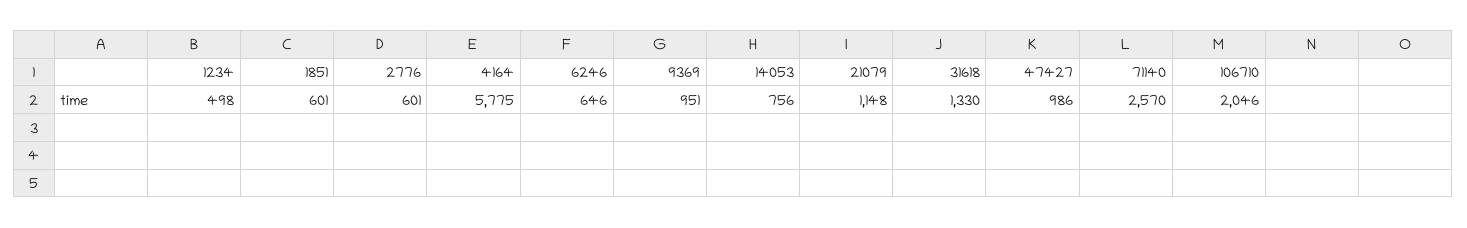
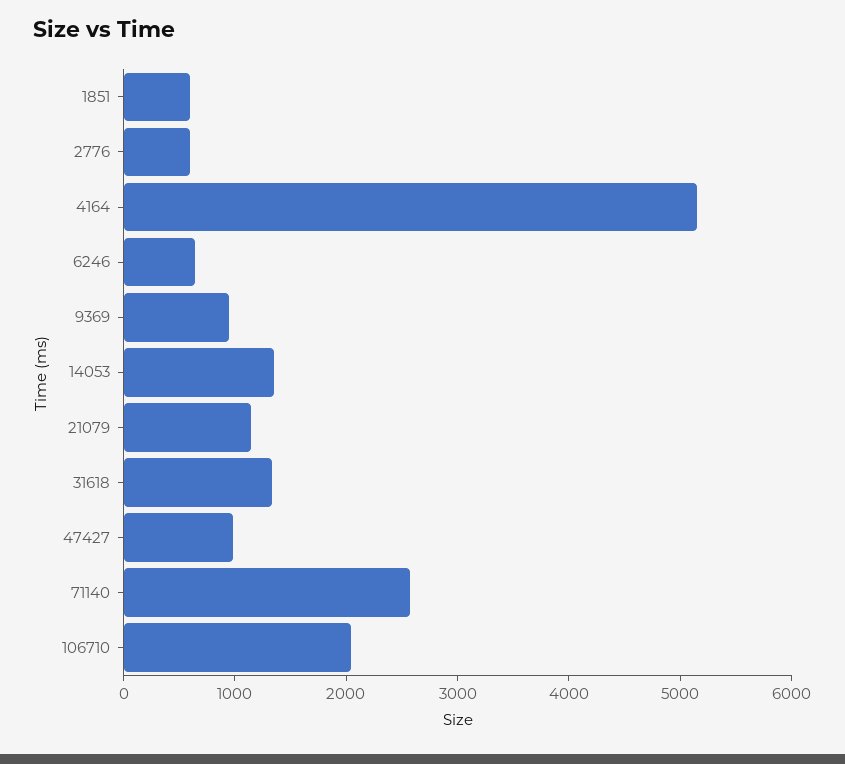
1234: 498 -> none
4164: 5775 -> 5200
14053: 756 -> 1400

